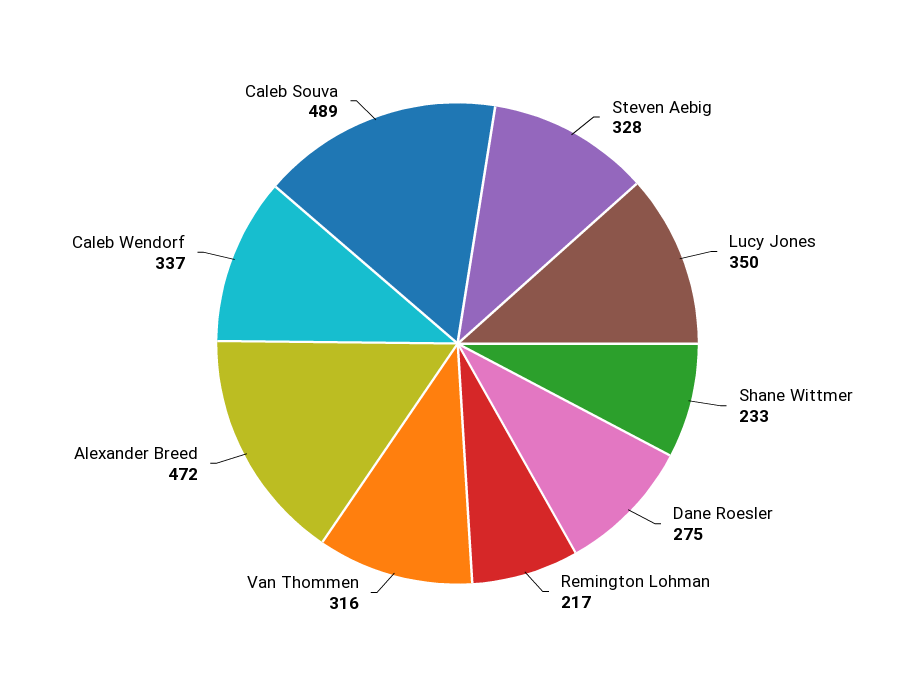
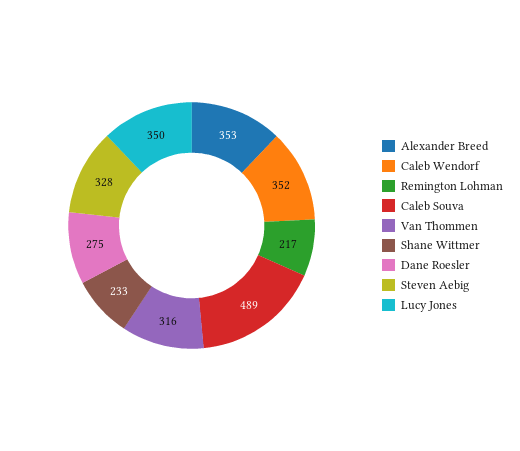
Alexander Breed: 472 -> 353
Caleb Wendorf: 337 -> 352

